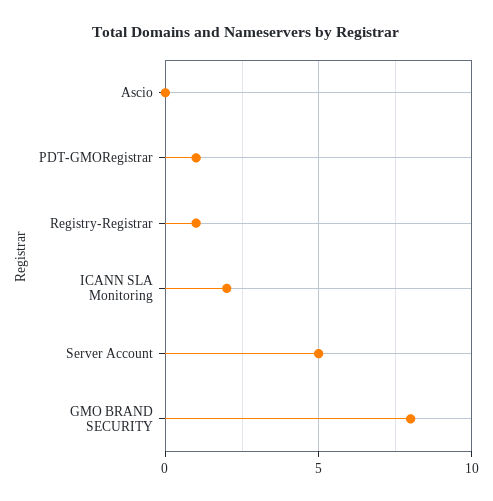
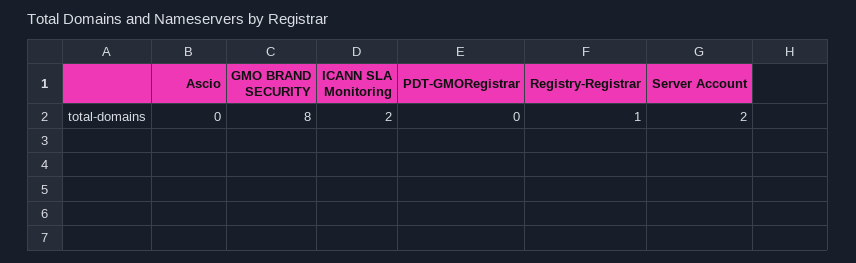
PDT-GMORegistrar: 1 -> 0
Server Account: 5 -> 2

